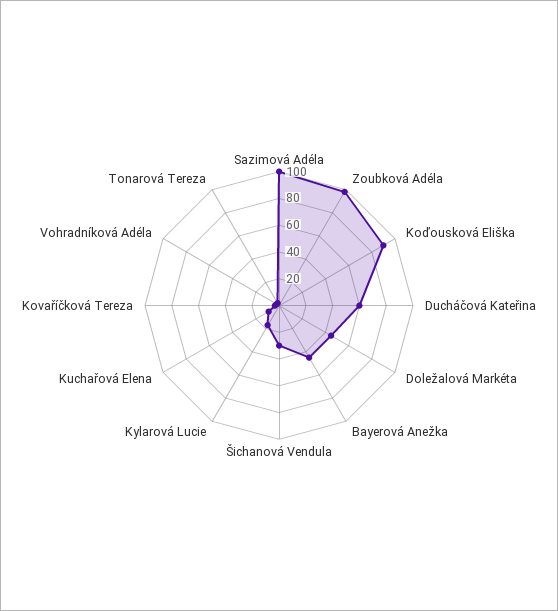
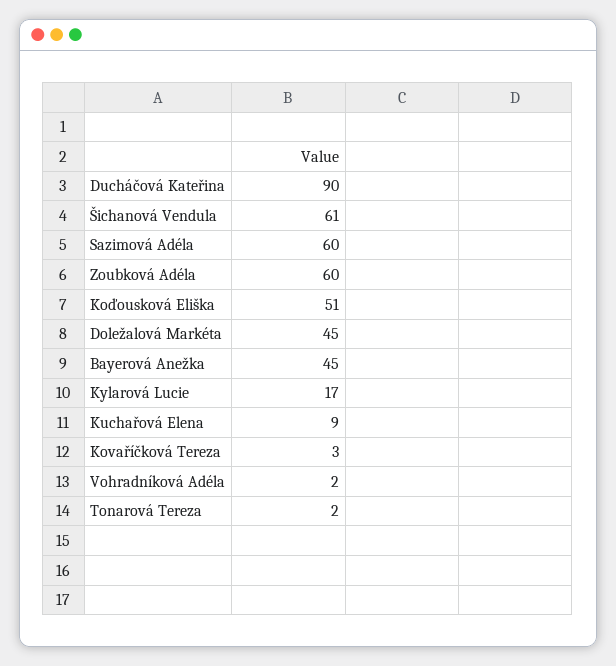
Sazimová Adéla: 100 -> 60
Zoubková Adéla: 100 -> 60
Koďousková Eliška: 90 -> 51
Ducháčová Kateřina: 60 -> 90
Šichanová Vendula: 30 -> 61

